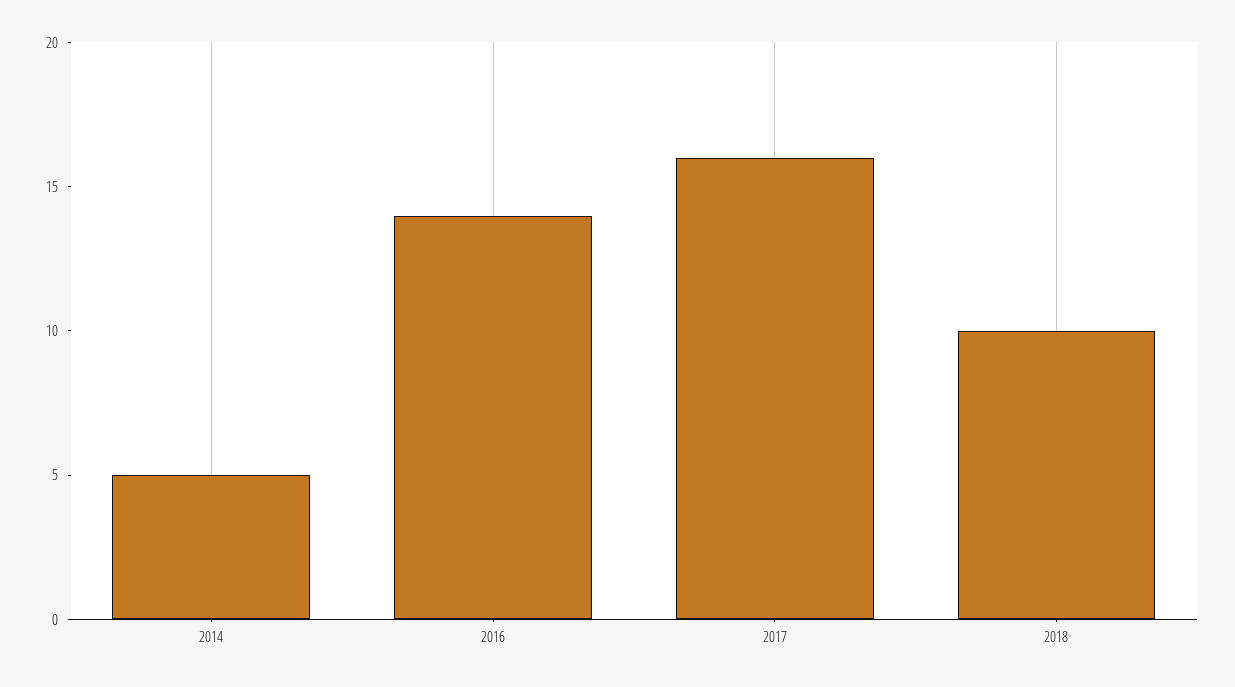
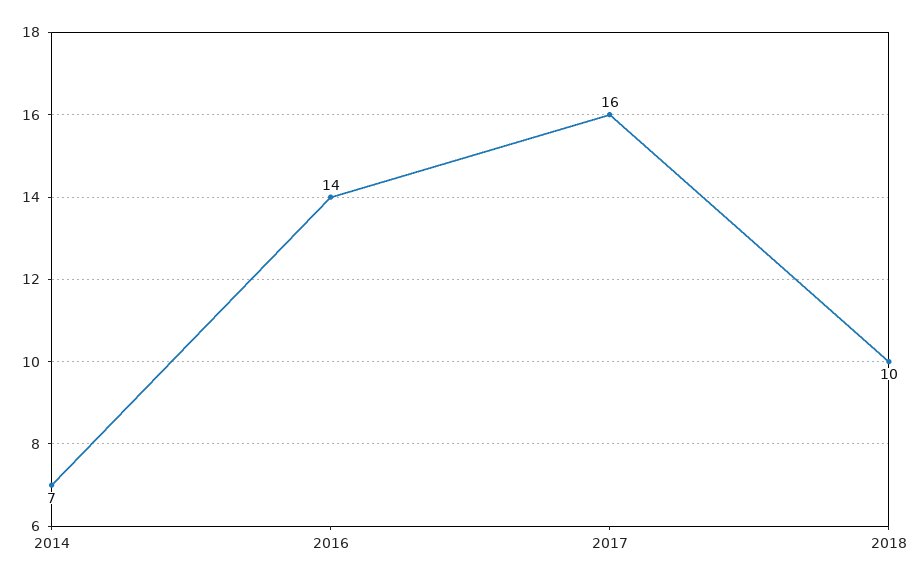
2014: 5 -> 7

